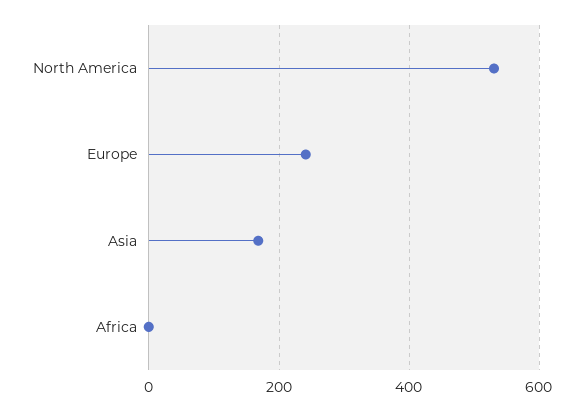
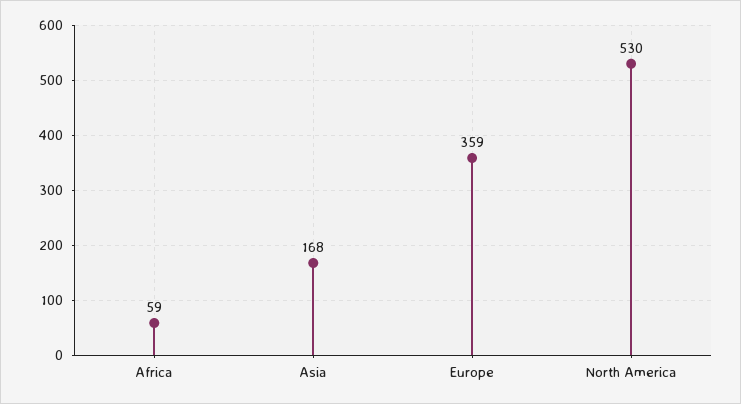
Europe: 240 -> 359
Africa: 0 -> 59

